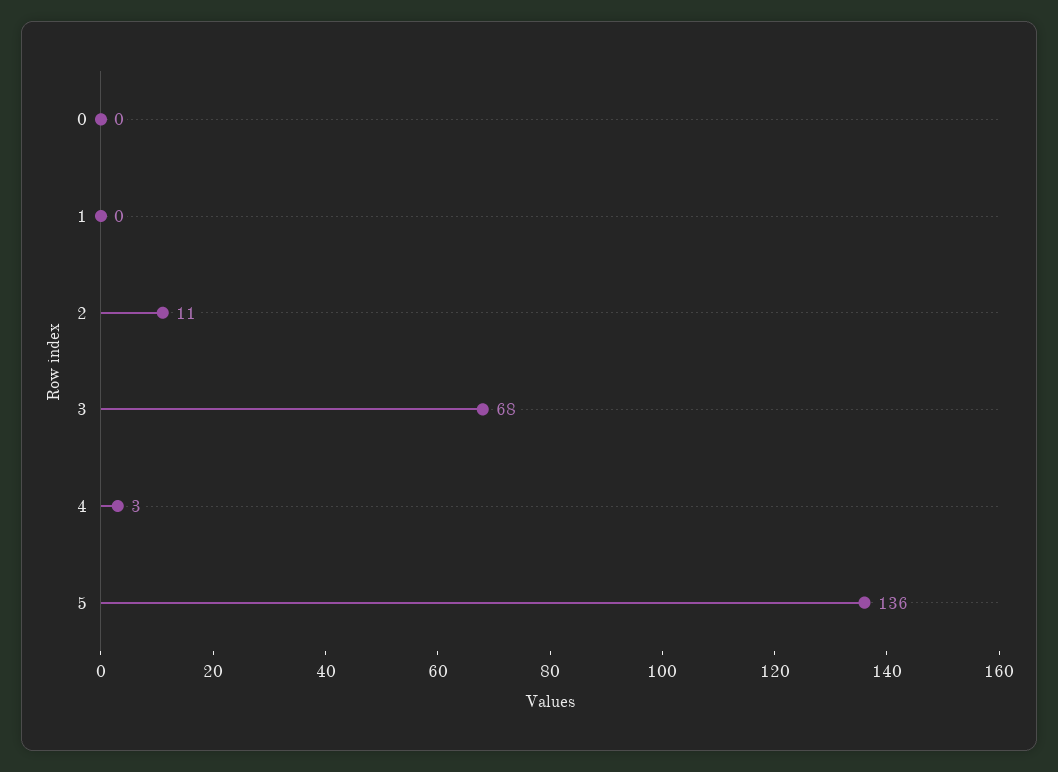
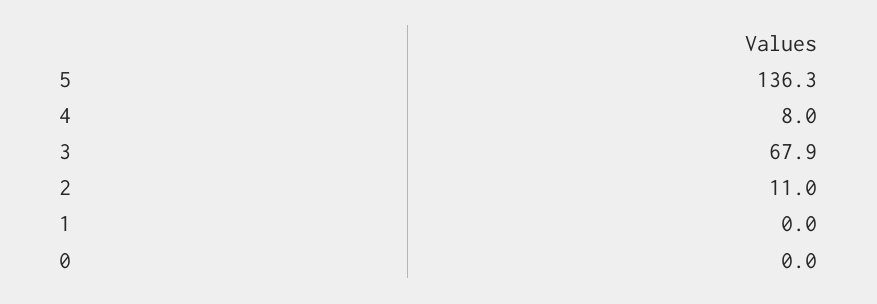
4: 3 -> 8

